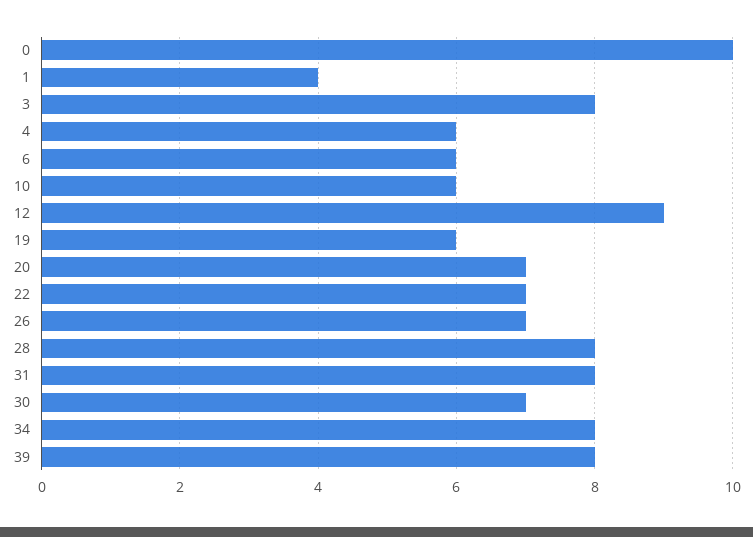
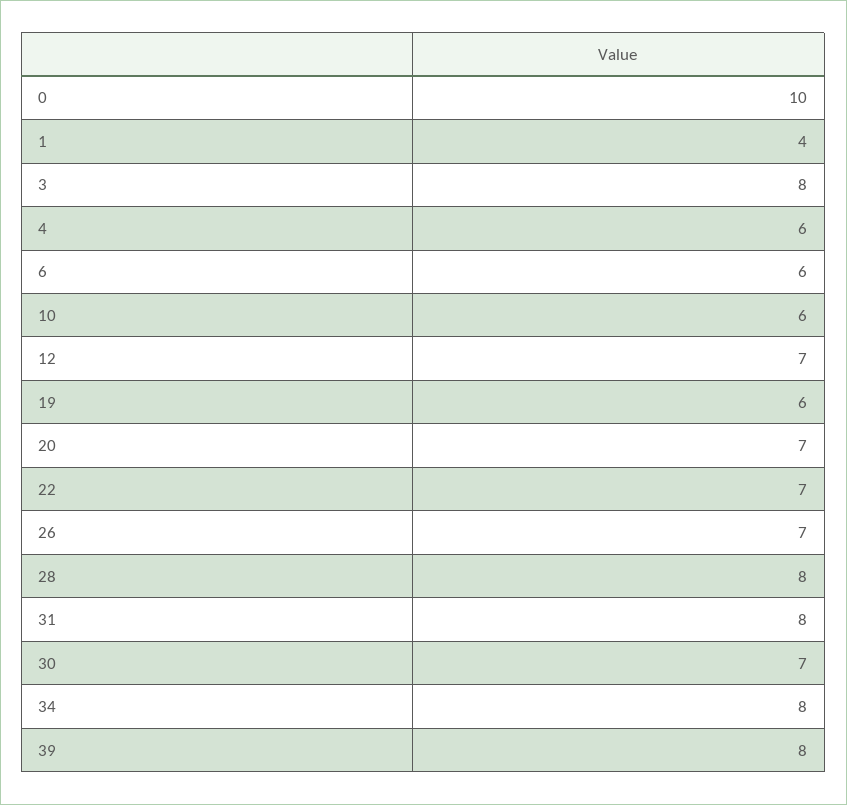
12: 9 -> 7

